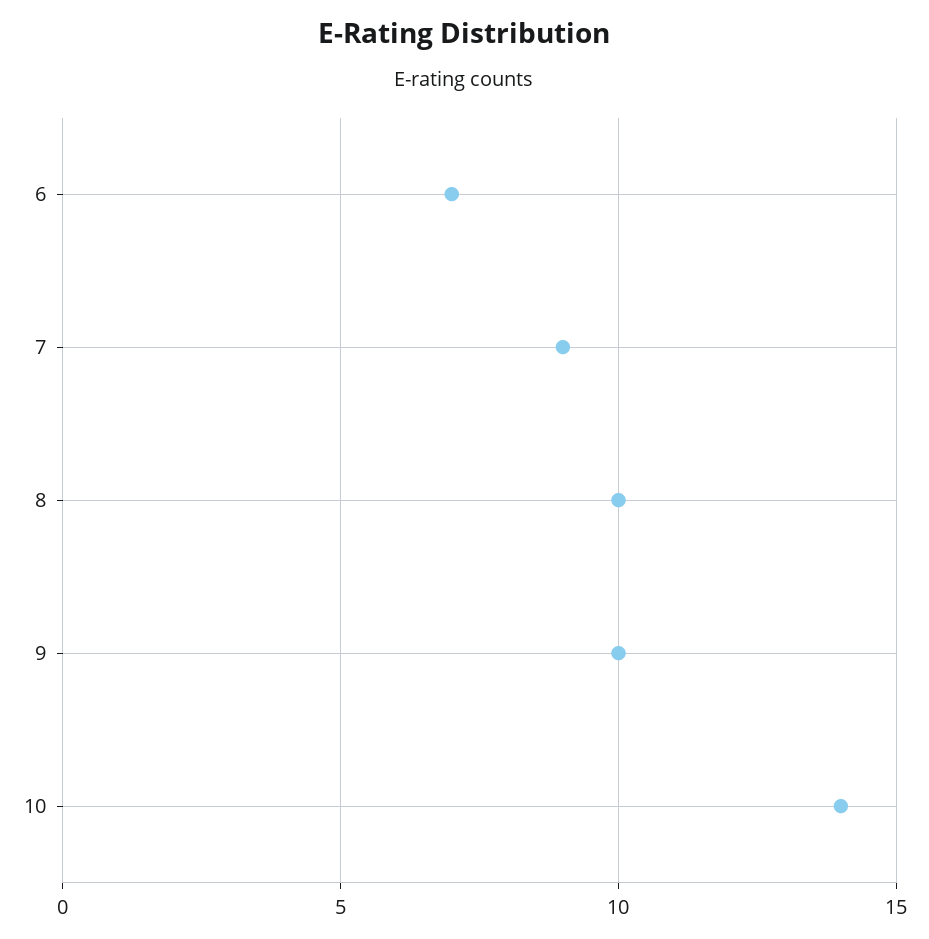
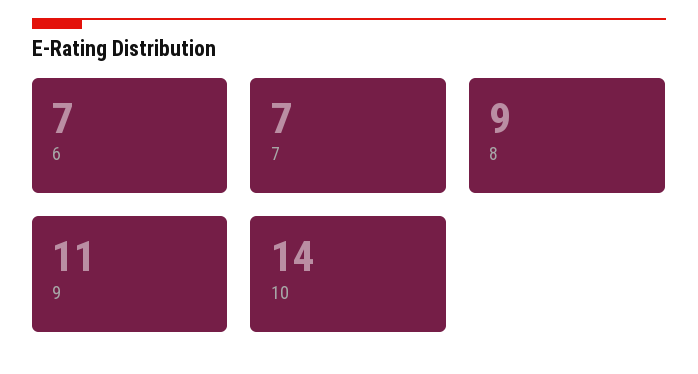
7: 9 -> 7
8: 10 -> 9
9: 10 -> 11

